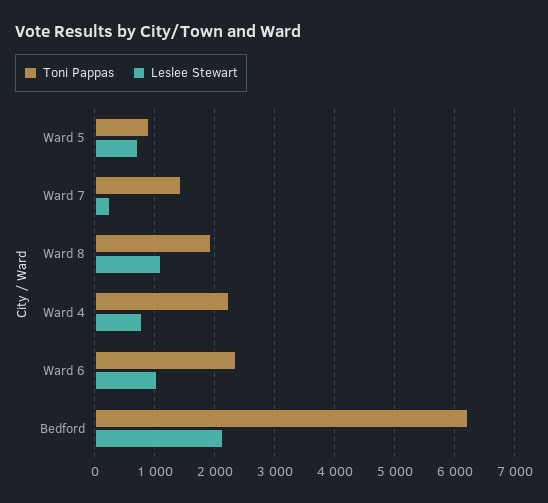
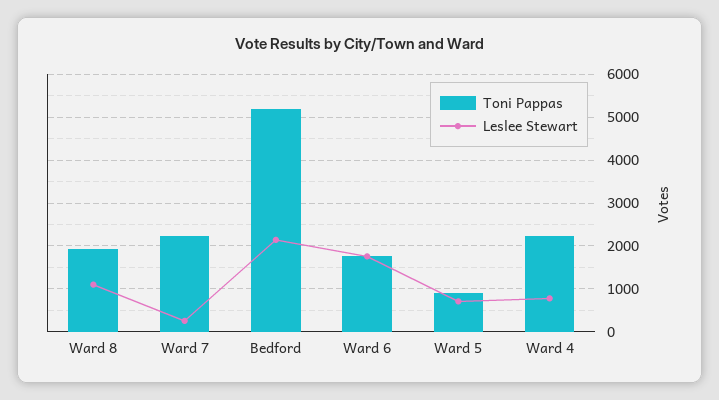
Toni Pappas, Ward 7: 1400 -> 2200
Toni Pappas, Ward 6: 2400 -> 1800
Leslee Stewart, Ward 6: 1000 -> 1800
Toni Pappas, Bedford: 6200 -> 5200

